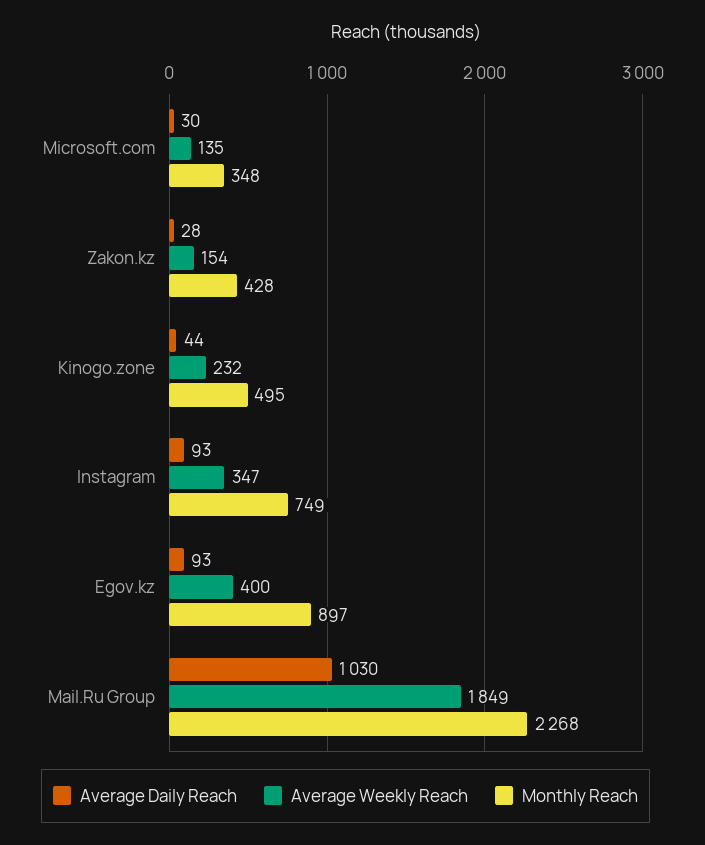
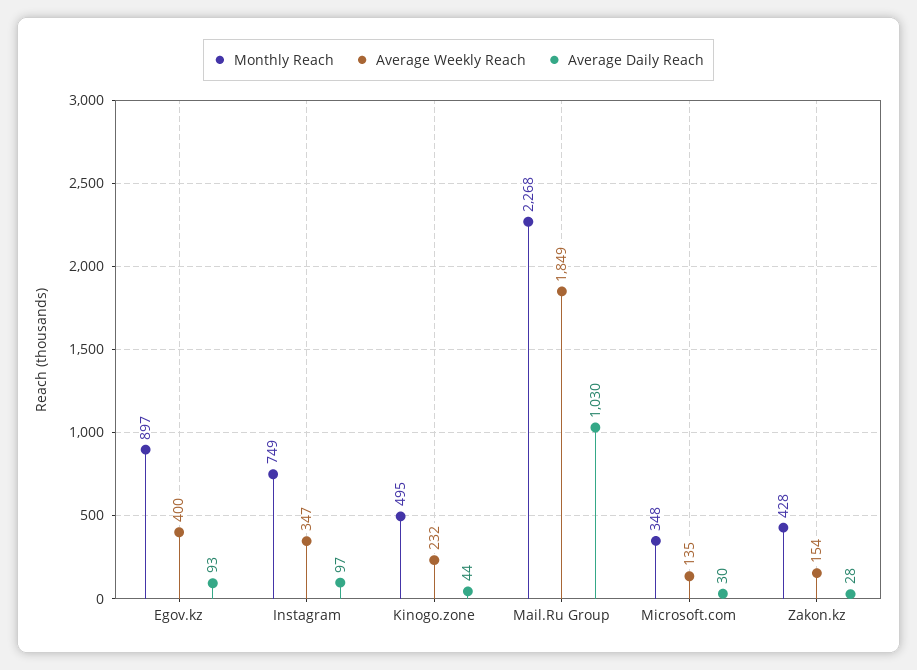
Average Daily Reach, Instagram: 93 -> 97

